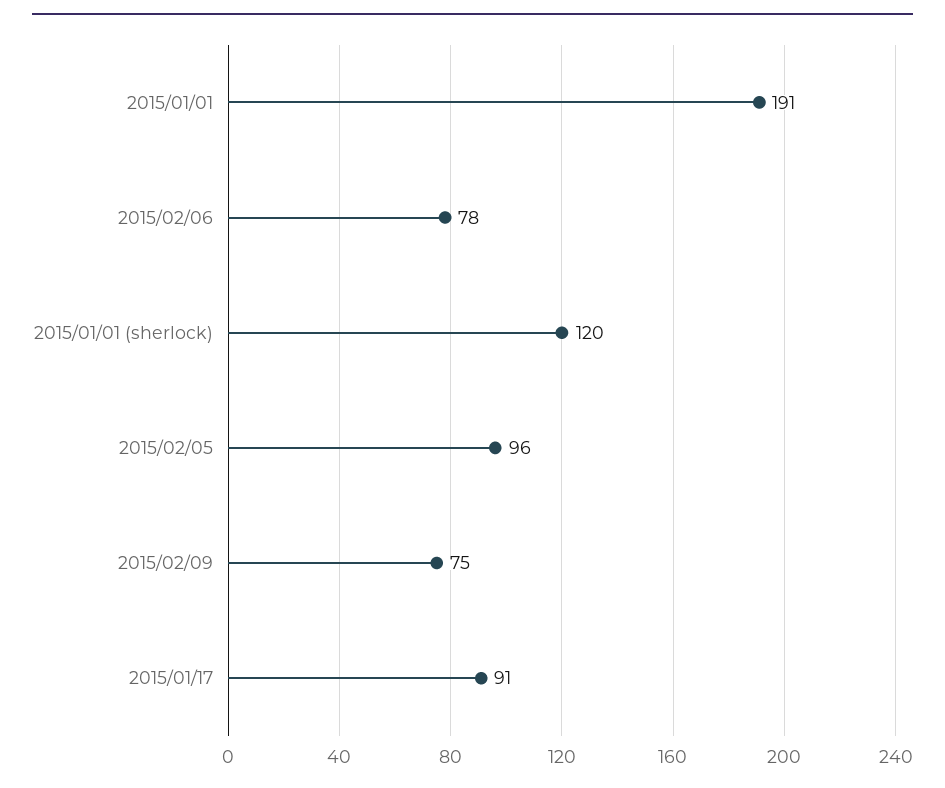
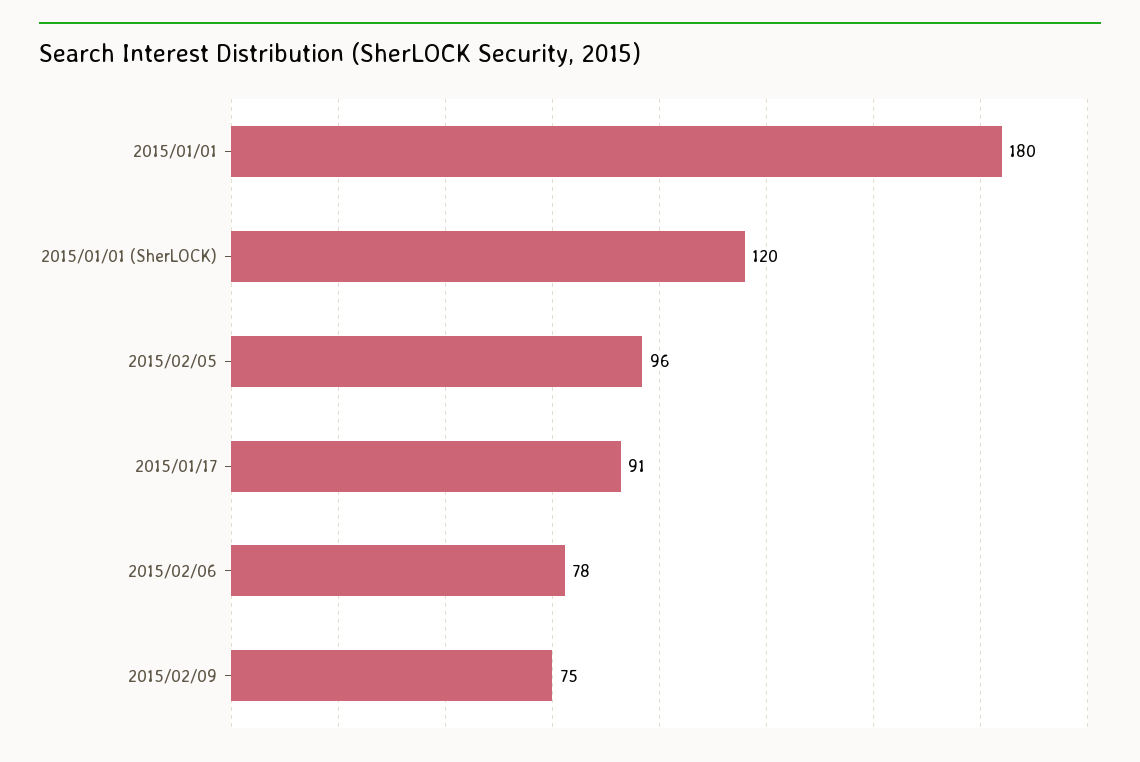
2015/01/01: 191 -> 180

